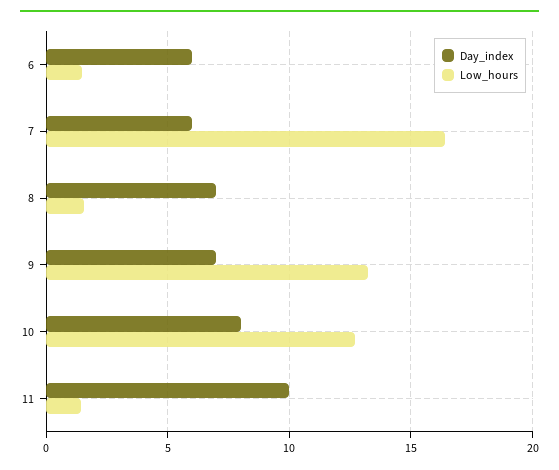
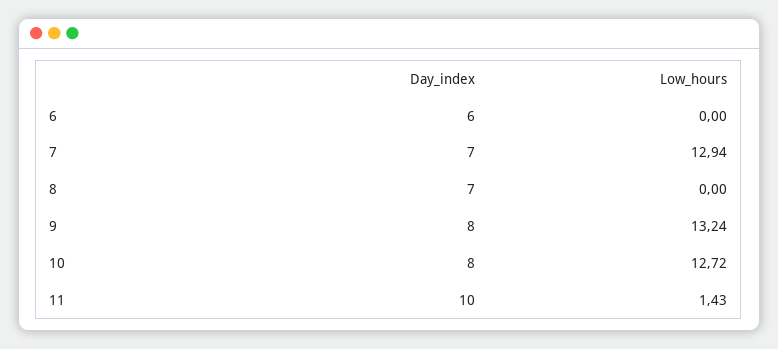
Low_hours, 6: 1.5 -> 0
Day_index, 7: 6 -> 7
Low_hours, 7: 16.5 -> 12.94
Low_hours, 8: 1.5 -> 0
Day_index, 9: 7 -> 8

